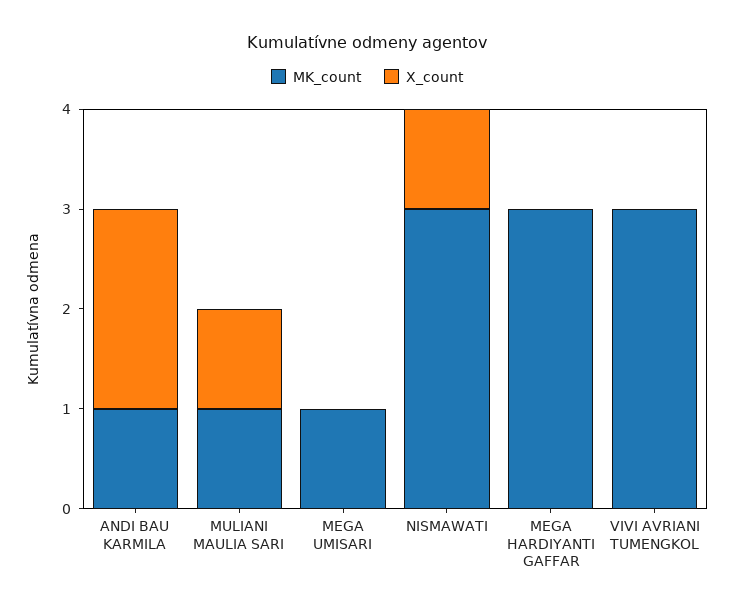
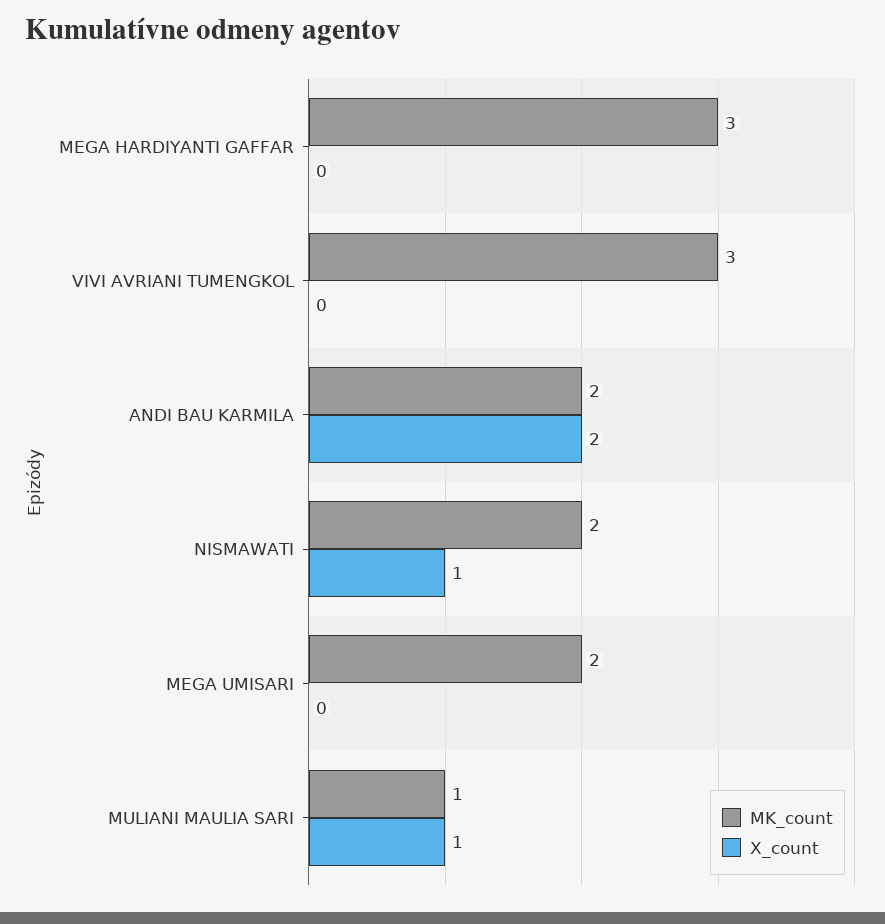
MK_count, ANDI BAU KARMILA: 1 -> 2
MK_count, MEGA UMISARI: 1 -> 2
MK_count, NISMAWATI: 3 -> 2

